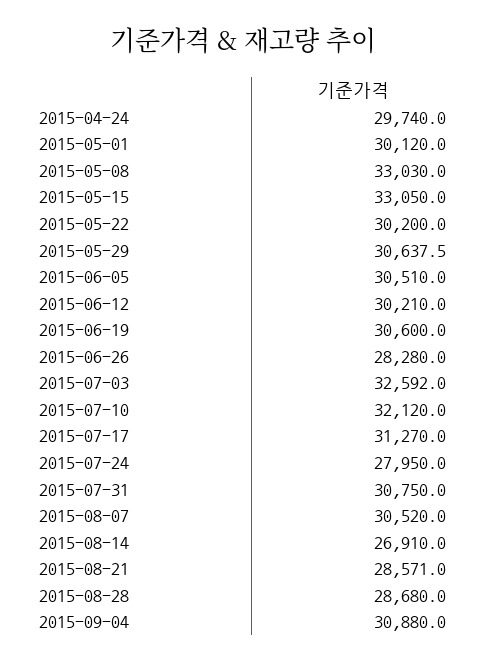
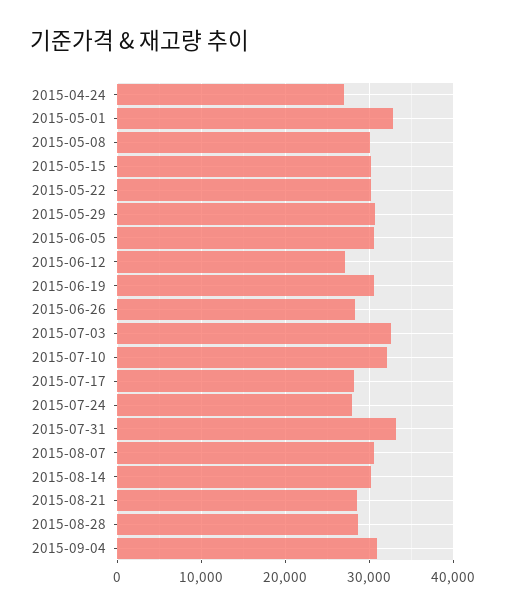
2015-04-24: 29740 -> 27000
2015-05-01: 30120 -> 33000
2015-05-08: 33030 -> 30000
2015-05-15: 33050 -> 30000
2015-06-12: 30210 -> 27000
2015-07-17: 31270 -> 28000
2015-07-31: 30750 -> 33000
2015-08-14: 26910 -> 30000

